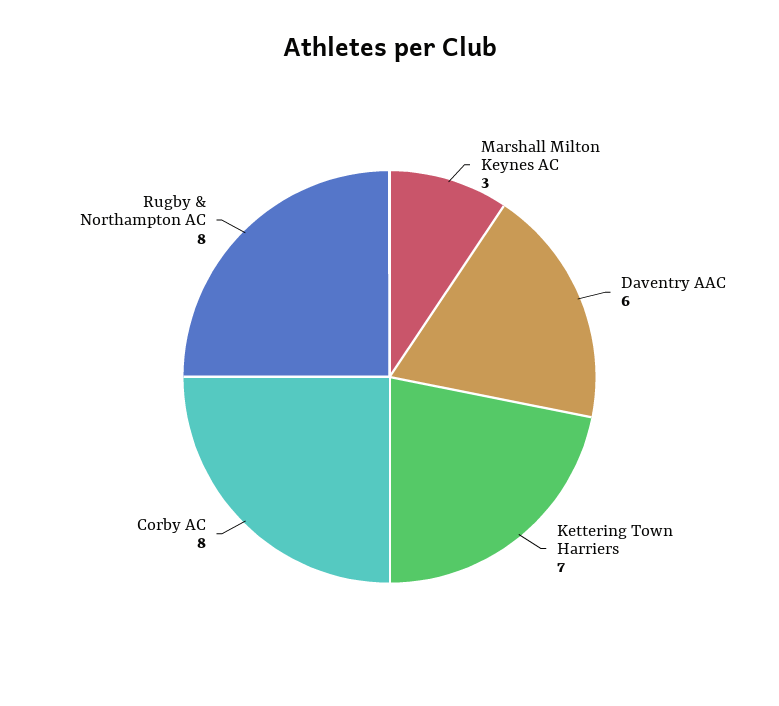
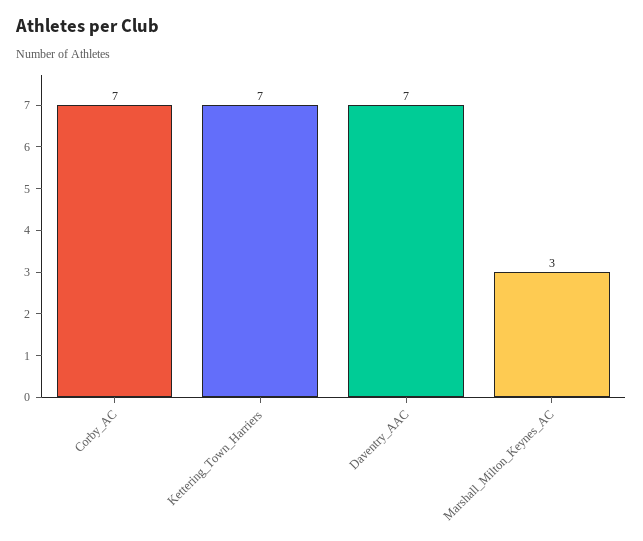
Daventry AAC: 6 -> 7
Corby AC: 8 -> 7
Rugby & Northampton AC: 8 -> none

